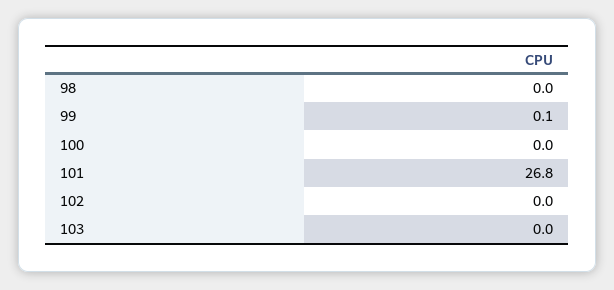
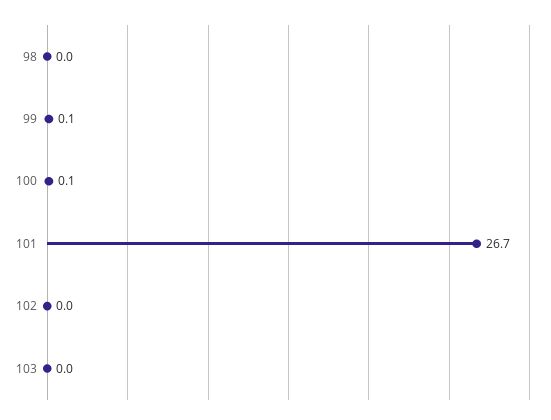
100: 0 -> 0.1
101: 26.8 -> 26.7

